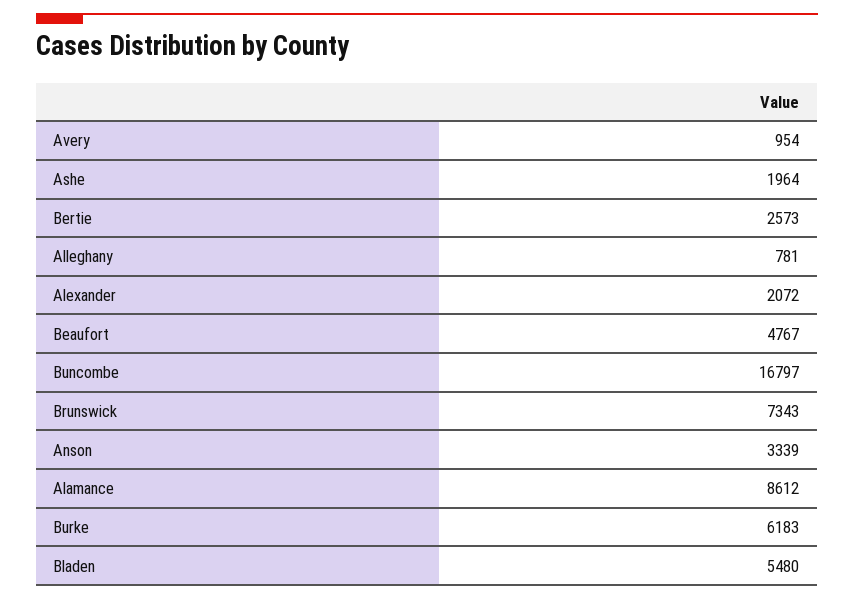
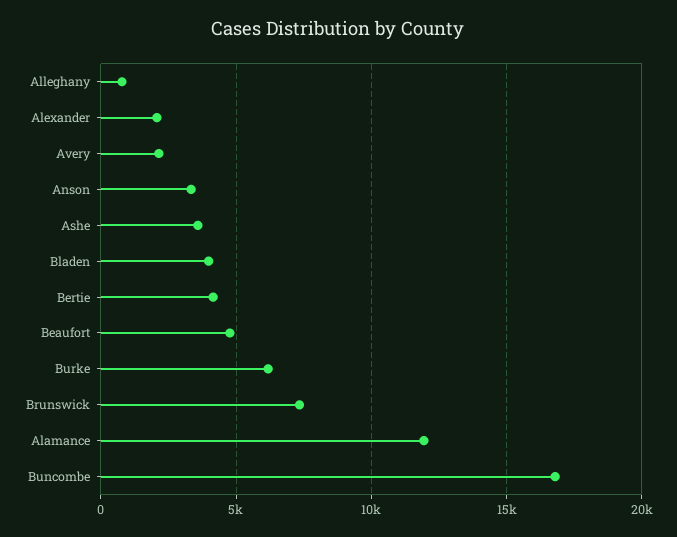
Avery: 954 -> 2000
Ashe: 1964 -> 3500
Bertie: 2573 -> 4000
Alamance: 8612 -> 12000
Bladen: 5480 -> 4000

